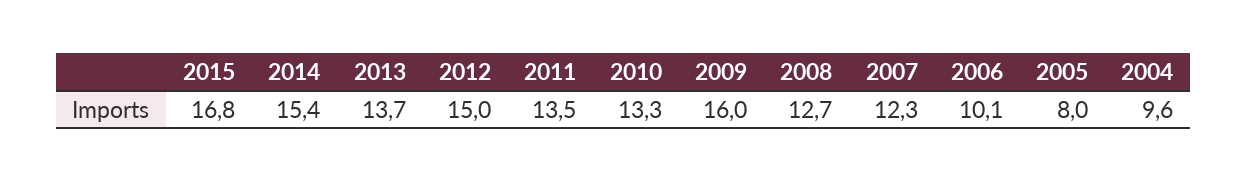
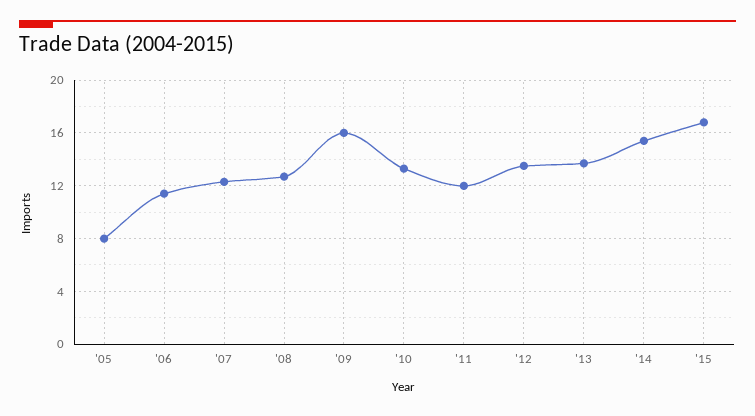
2012: 15 -> 13.5
2011: 13.5 -> 12
2006: 10.1 -> 11.5
2004: 9.6 -> none

